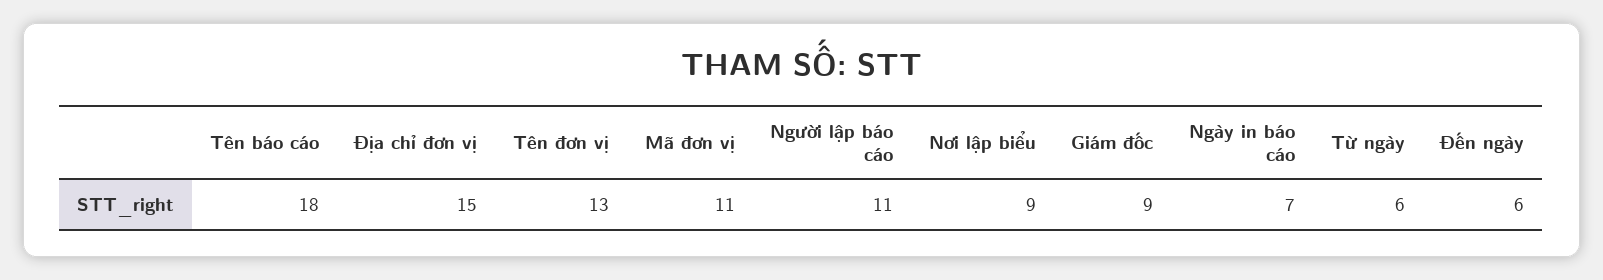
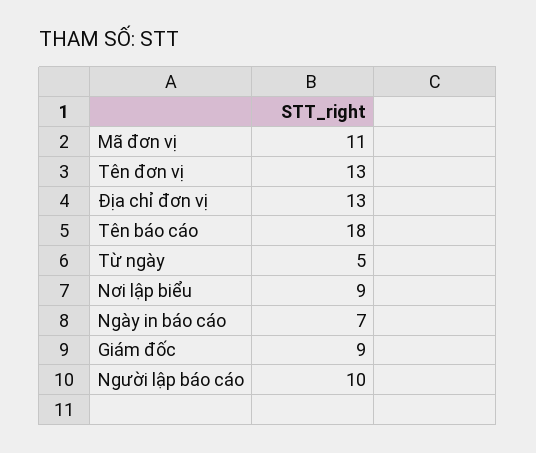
Địa chỉ đơn vị: 15 -> 13
Người lập báo cáo: 11 -> 10
Từ ngày: 6 -> 5
Đến ngày: 6 -> none

